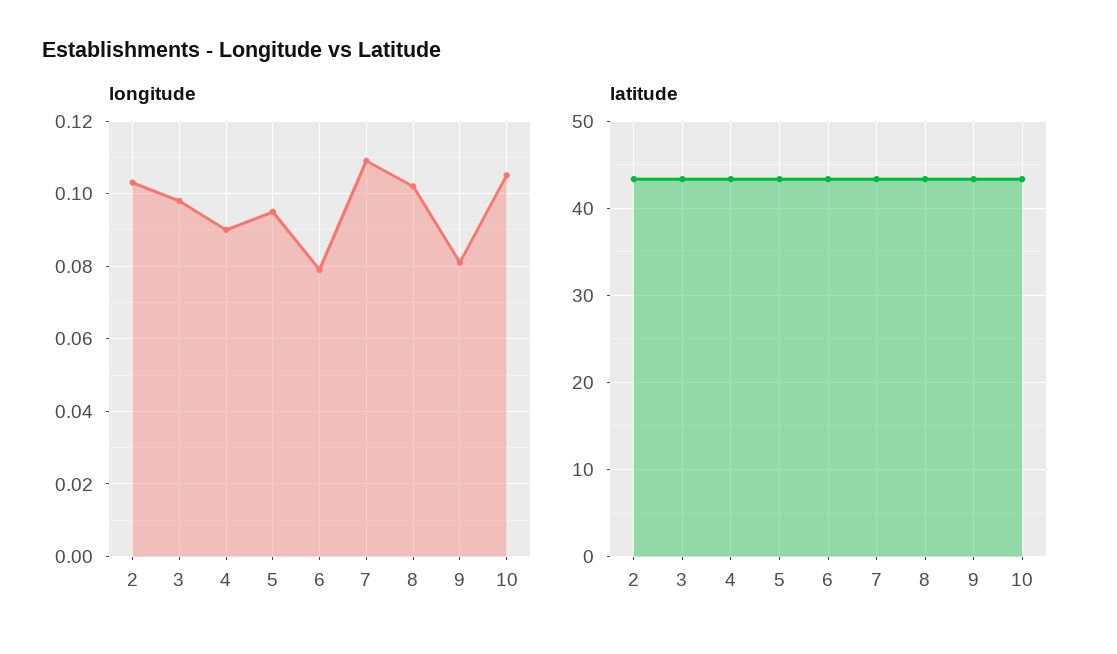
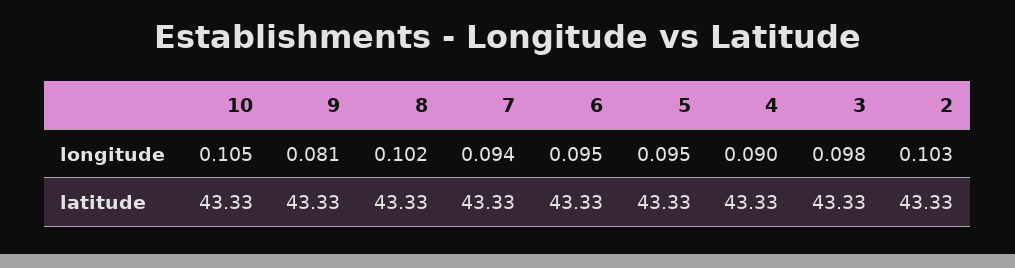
longitude, 6: 0.08 -> 0.095
longitude, 7: 0.11 -> 0.094

